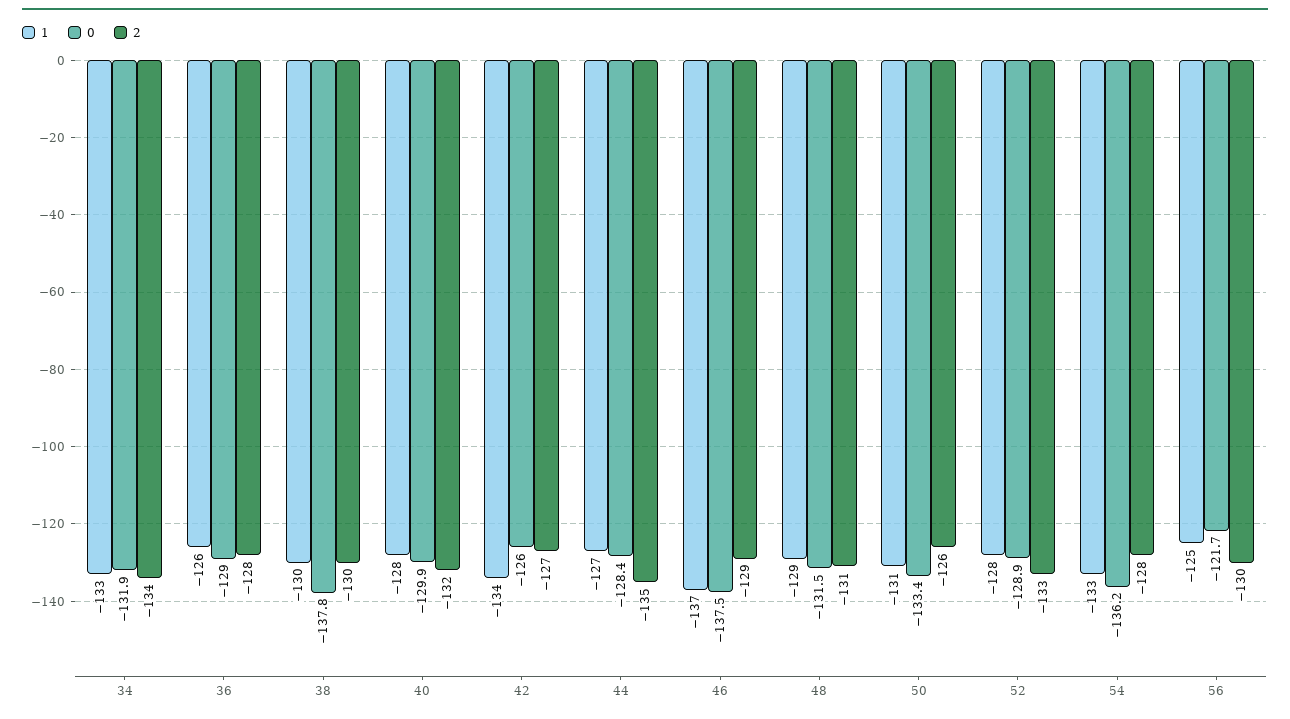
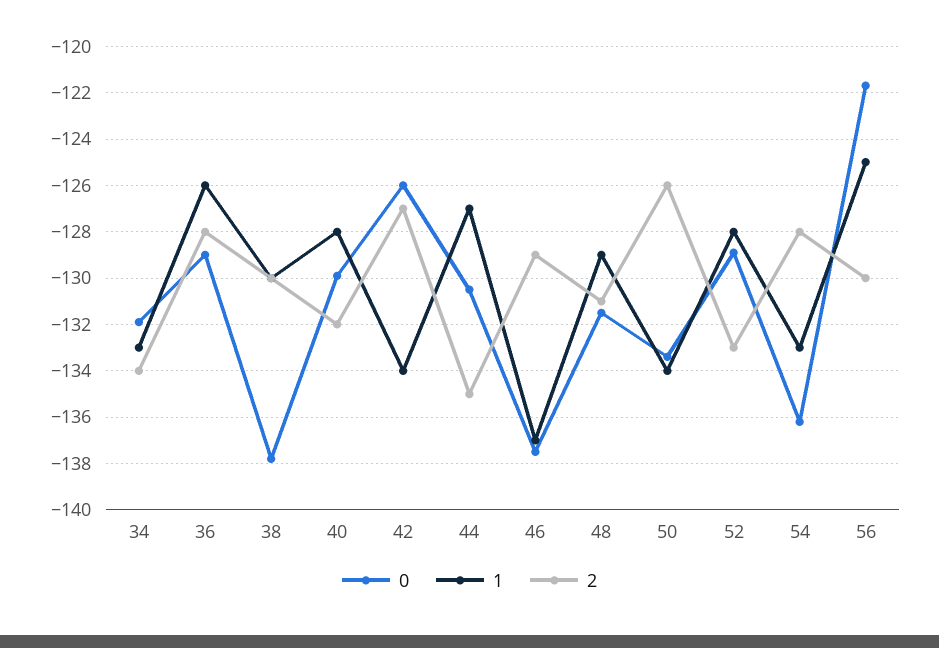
0, 44: -128.4 -> -130.5
1, 50: -131 -> -134

